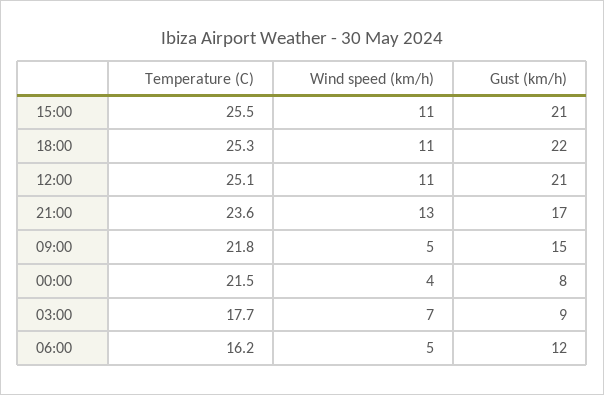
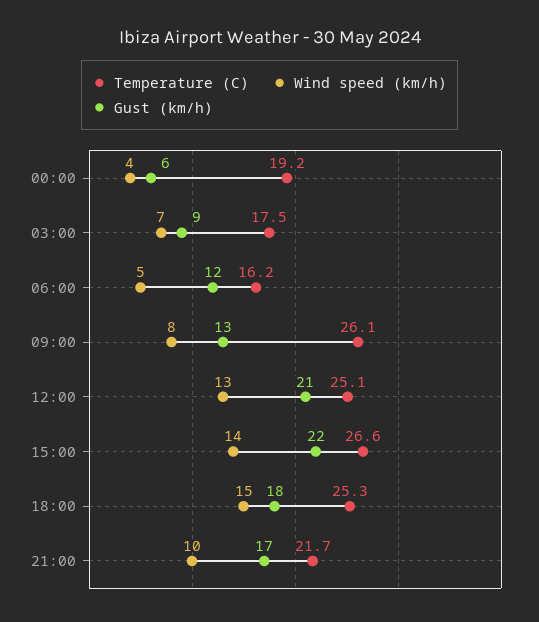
Temperature (C), 15:00: 25.5 -> 26.6
Wind speed (km/h), 15:00: 11 -> 14
Gust (km/h), 15:00: 21 -> 22
Wind speed (km/h), 18:00: 11 -> 15
Gust (km/h), 18:00: 22 -> 18
Wind speed (km/h), 12:00: 11 -> 13
Temperature (C), 21:00: 23.6 -> 21.7
Wind speed (km/h), 21:00: 13 -> 10
Temperature (C), 09:00: 21.8 -> 26.1
Wind speed (km/h), 09:00: 5 -> 8
Gust (km/h), 09:00: 15 -> 13
Temperature (C), 00:00: 21.5 -> 19.2
Gust (km/h), 00:00: 8 -> 6
Temperature (C), 03:00: 17.7 -> 17.5

